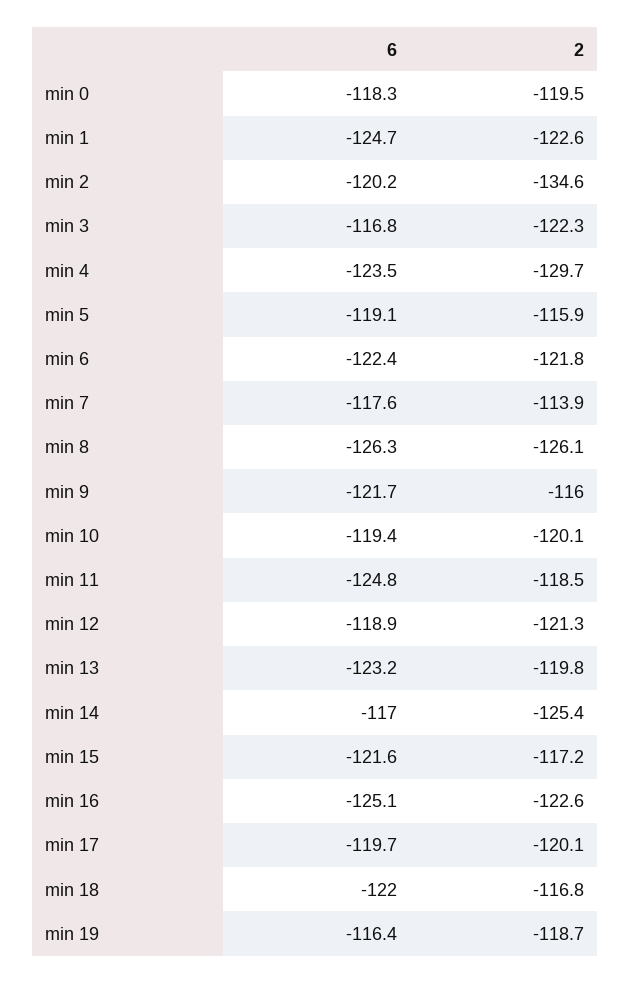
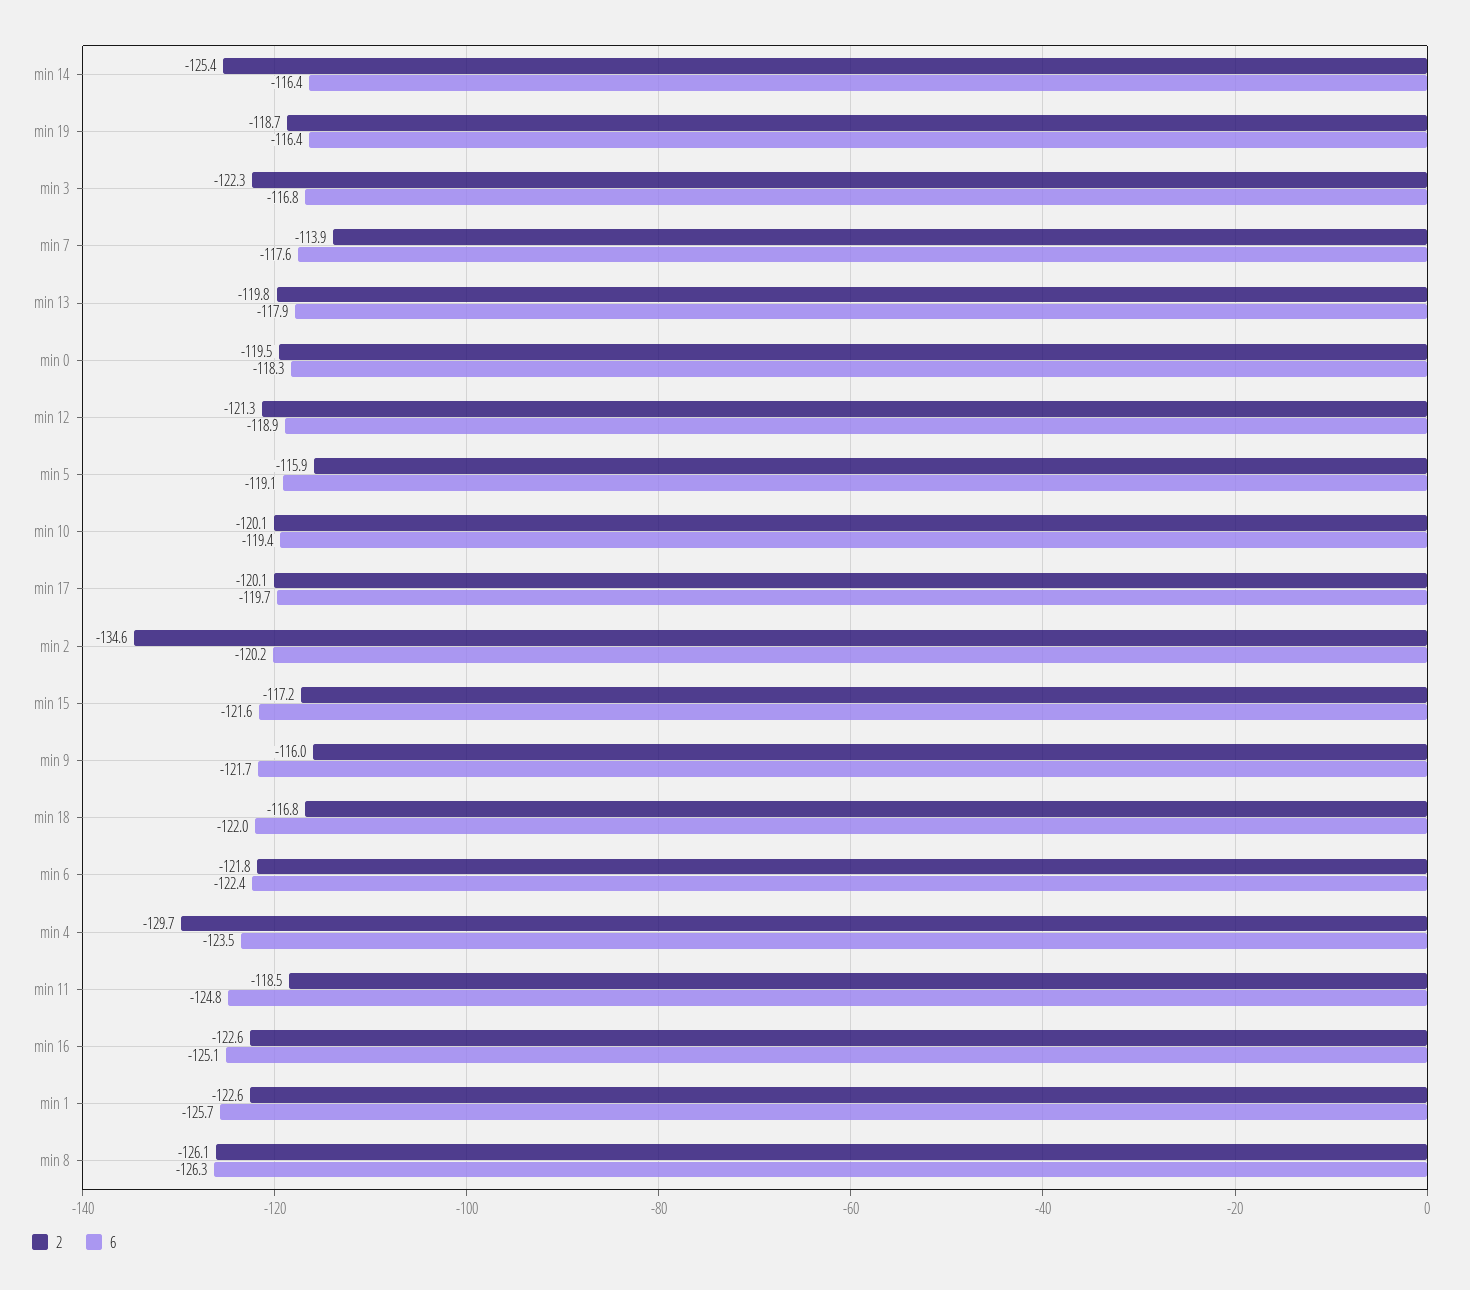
6, min 1: -124.7 -> -125.7
6, min 13: -123.2 -> -117.9
6, min 14: -117 -> -116.4

